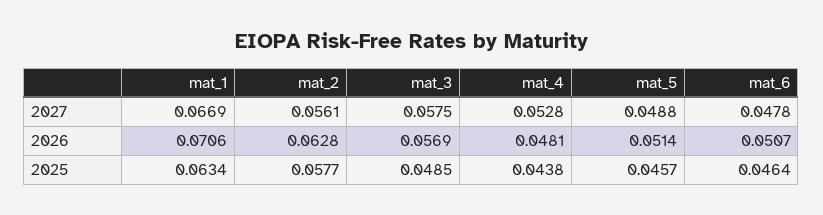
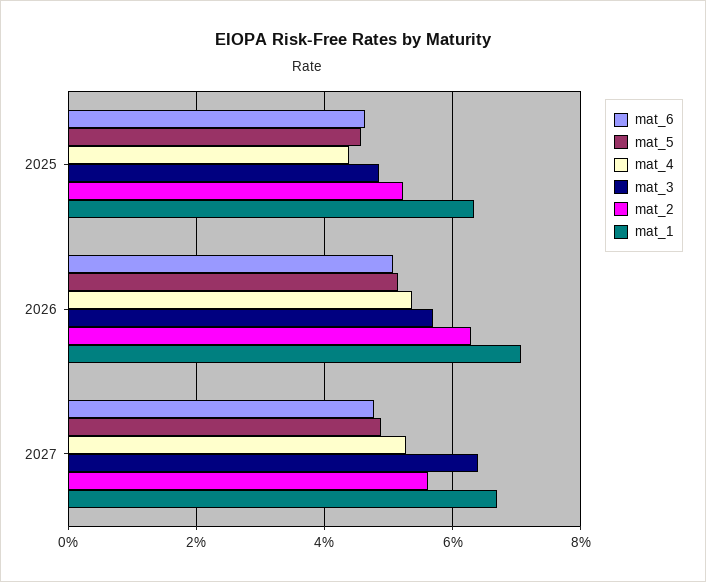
mat_3, 2027: 0.0575 -> 0.064
mat_4, 2026: 0.0481 -> 0.054
mat_2, 2025: 0.0577 -> 0.052

